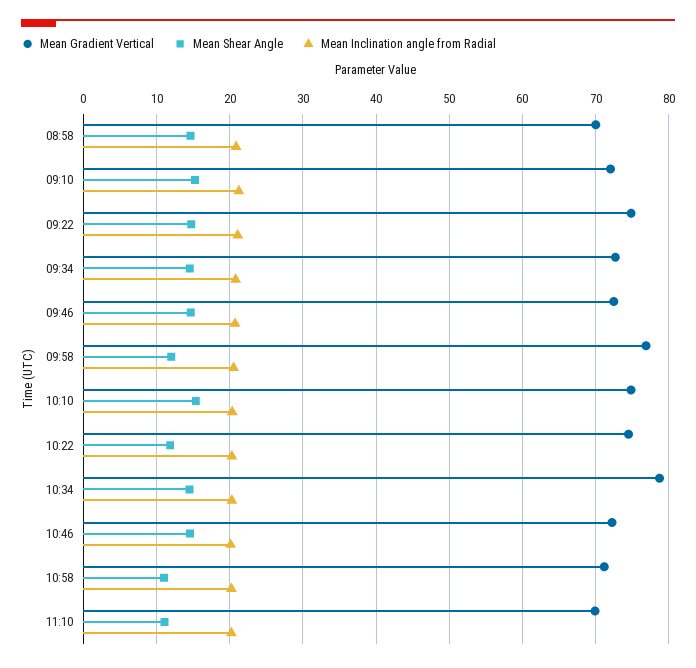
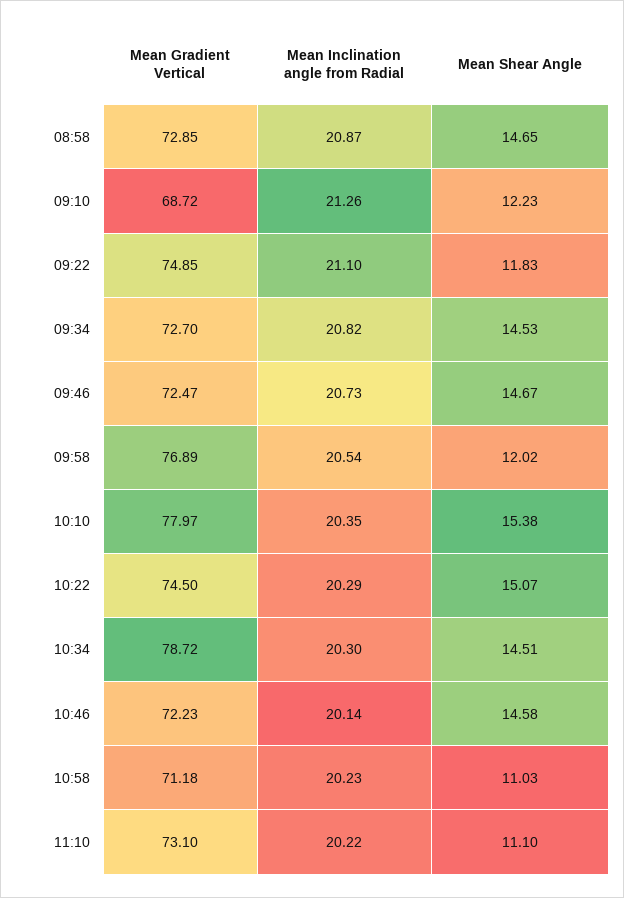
Mean Gradient Vertical, 08:58: 70 -> 72.85
Mean Gradient Vertical, 09:10: 72 -> 68.72
Mean Shear Angle, 09:10: 15 -> 12.23
Mean Shear Angle, 09:22: 15 -> 11.83
Mean Gradient Vertical, 10:10: 75 -> 77.97
Mean Shear Angle, 10:22: 12 -> 15.07
Mean Gradient Vertical, 11:10: 70 -> 73.1

